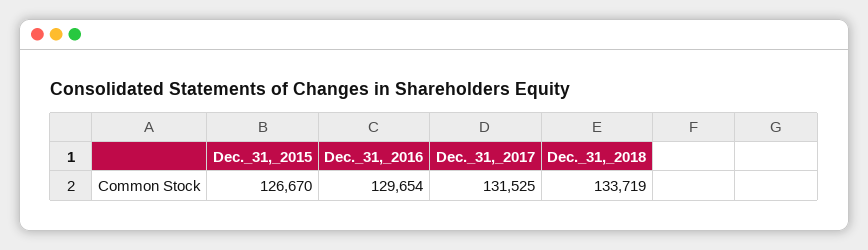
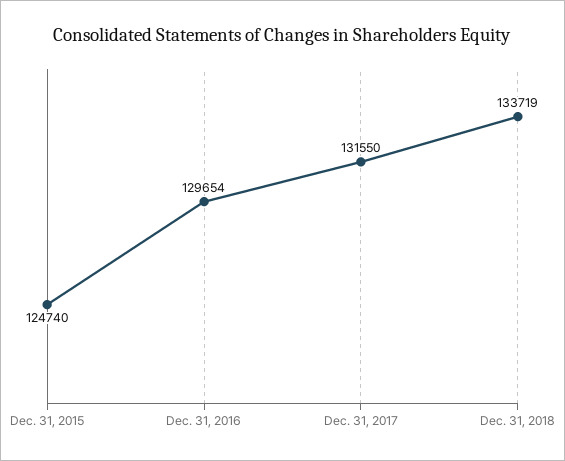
Dec._31,_2015: 126670 -> 124740
Dec._31,_2017: 131525 -> 131550

